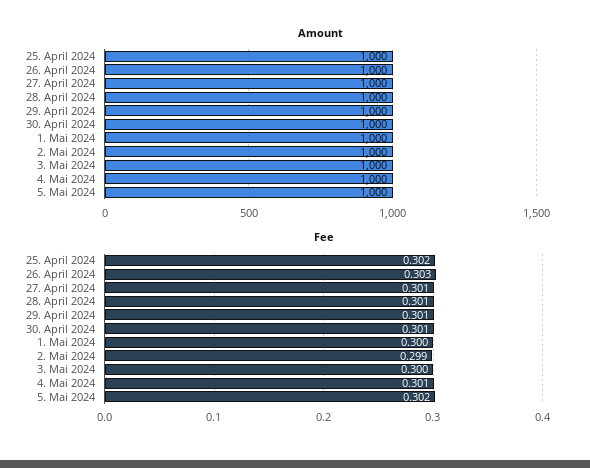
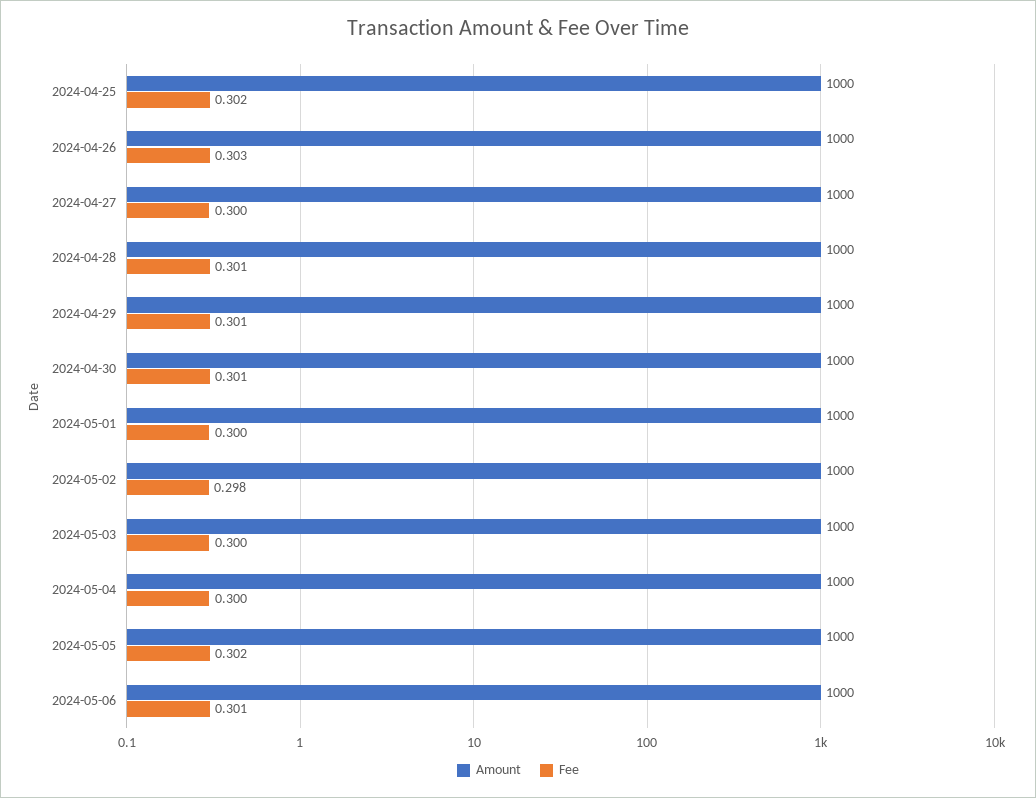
Fee, 27. April 2024: 0.301 -> 0.3
Fee, 2. Mai 2024: 0.299 -> 0.298
Fee, 4. Mai 2024: 0.301 -> 0.3
Amount, 2024-05-06: none -> 1000
Fee, 2024-05-06: none -> 0.301

